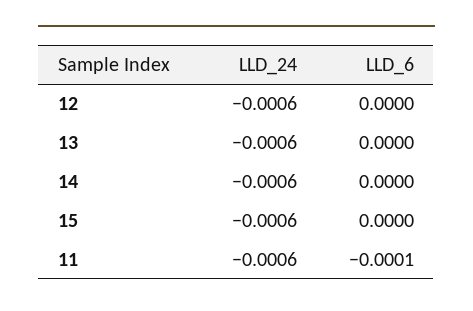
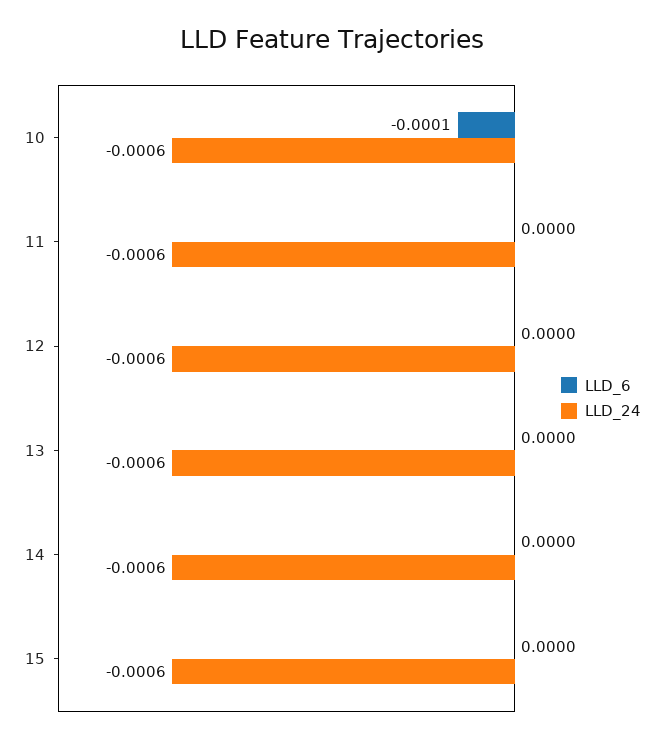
LLD_6, 11: -0.0001 -> 0
LLD_6, 10: none -> -0.0001
LLD_24, 10: none -> -0.0006

